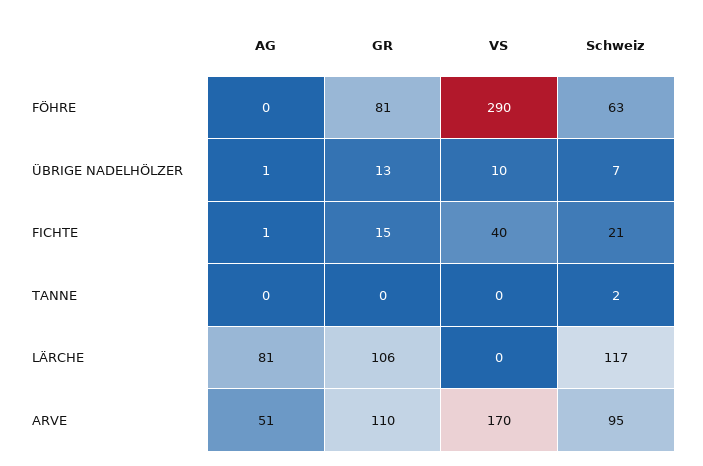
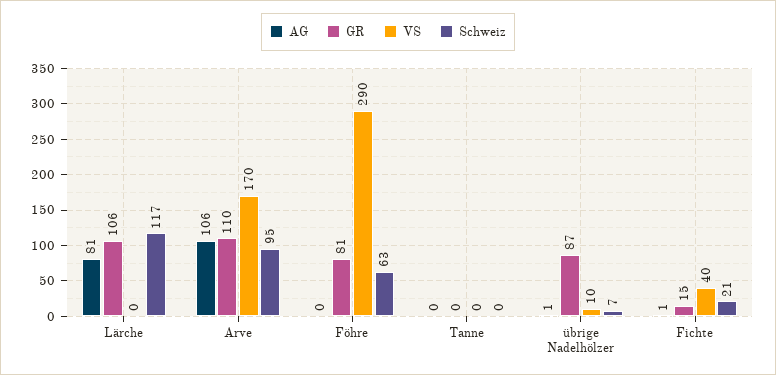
GR, ÜBRIGE NADELHÖLZER: 13 -> 87
Schweiz, TANNE: 2 -> 0
AG, ARVE: 51 -> 106

